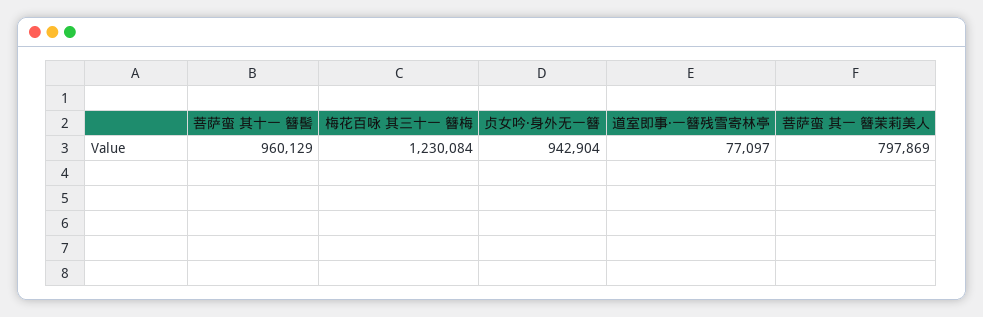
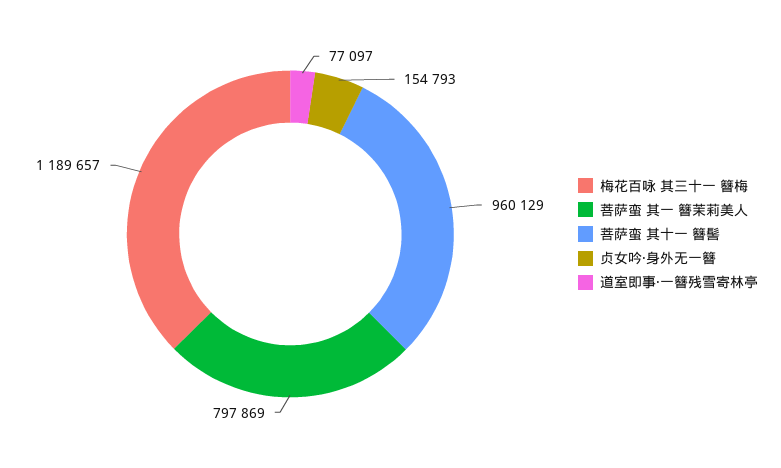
梅花百咏 其三十一 簪梅: 1230084 -> 1189657
贞女吟·身外无一簪: 942904 -> 154793

